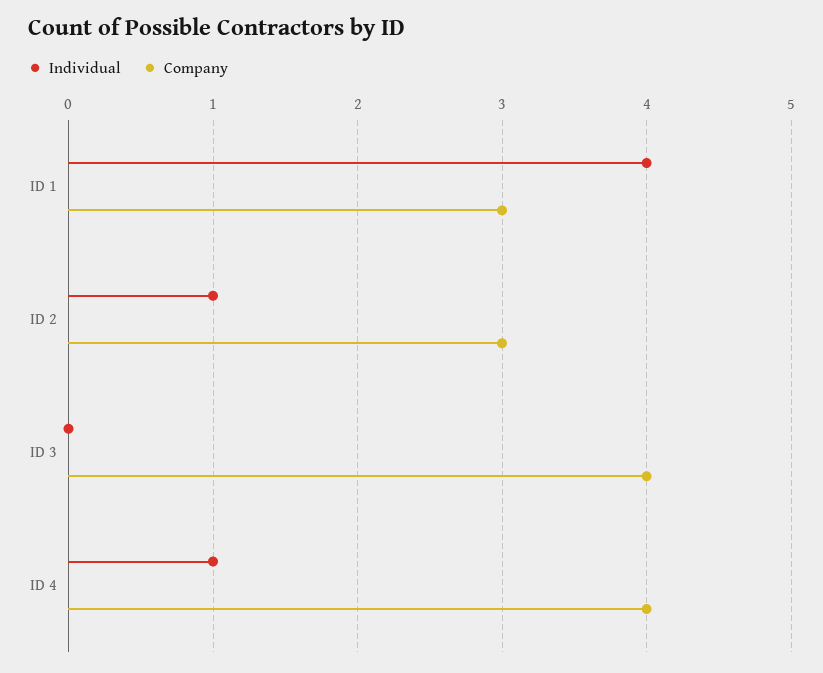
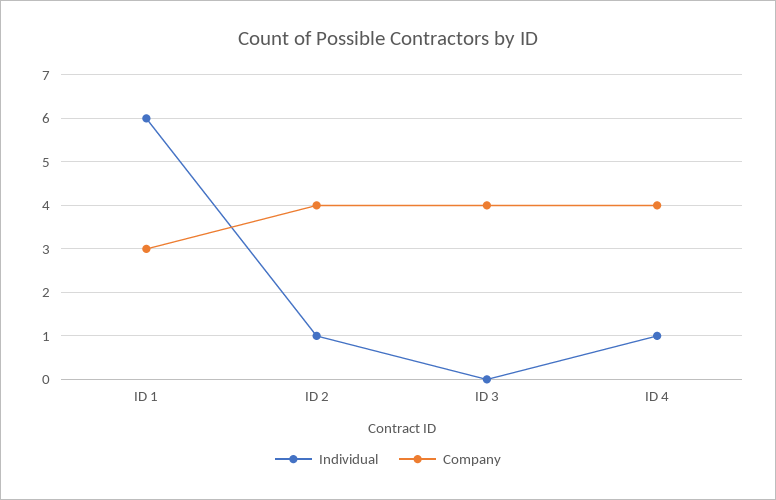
Individual, ID 1: 4 -> 6
Company, ID 2: 3 -> 4

